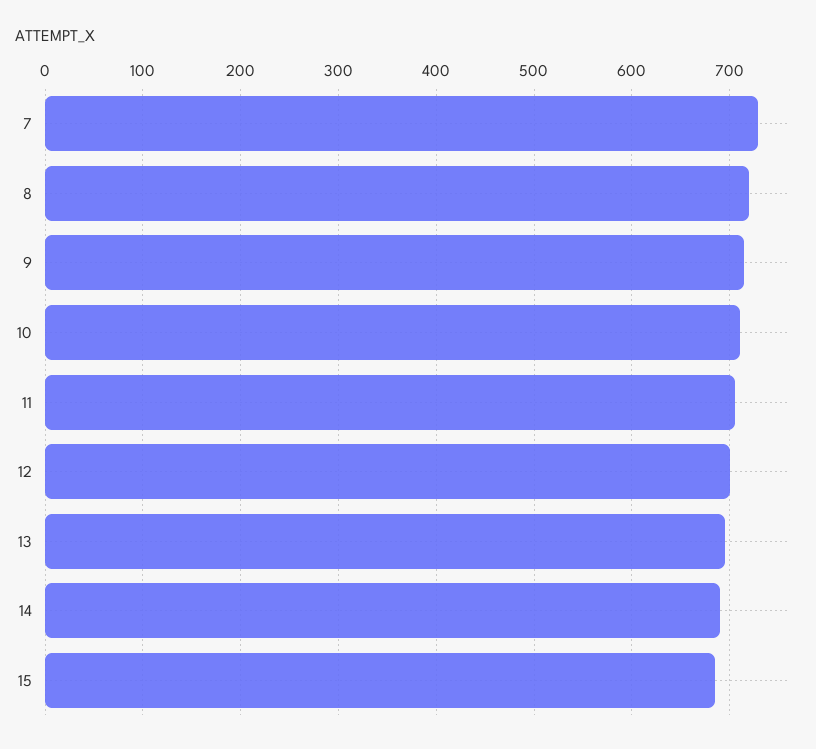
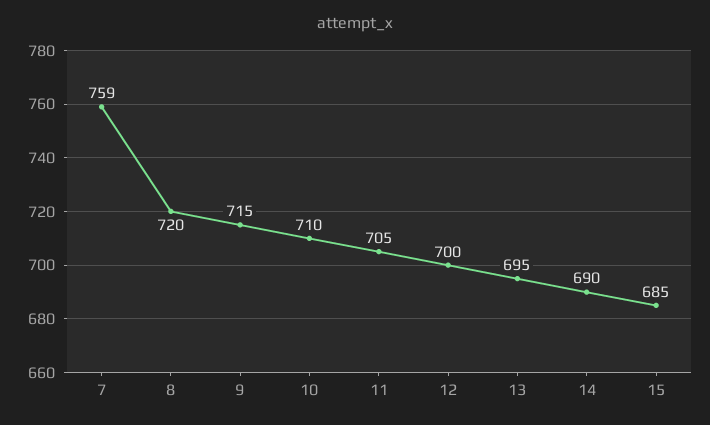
7: 730 -> 759

